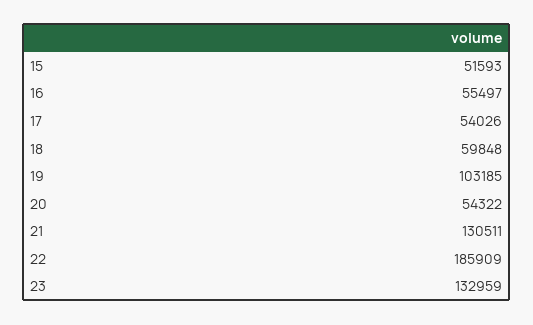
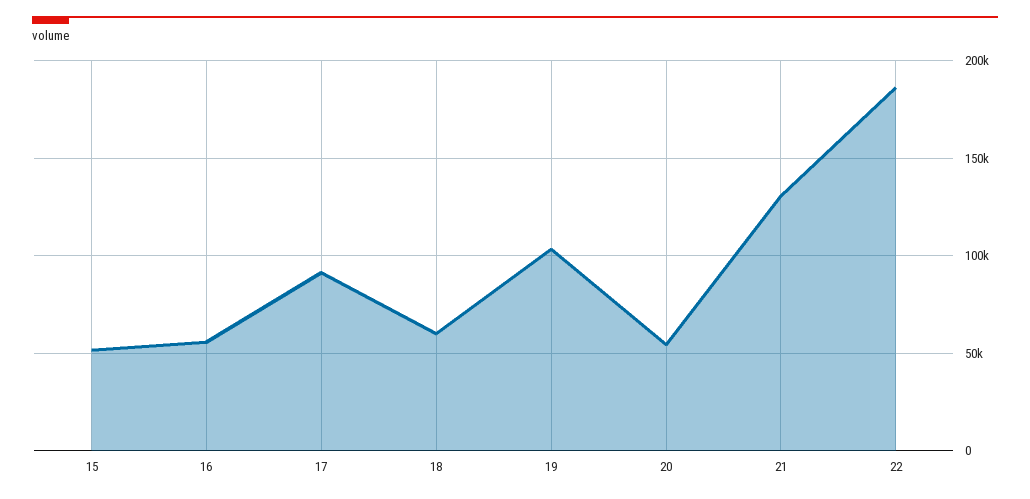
17: 54026 -> 90000
23: 132959 -> none

